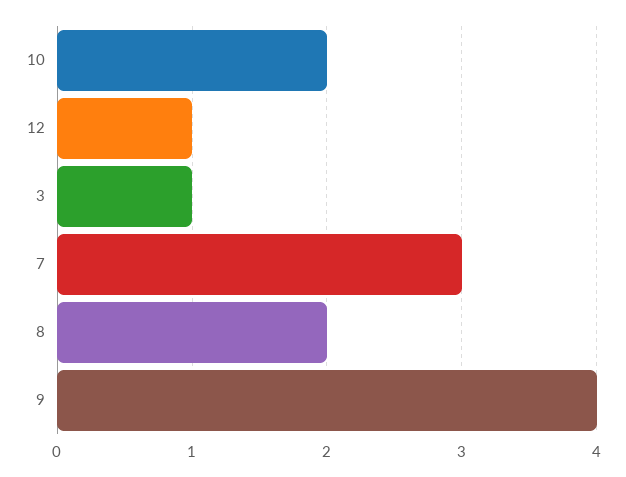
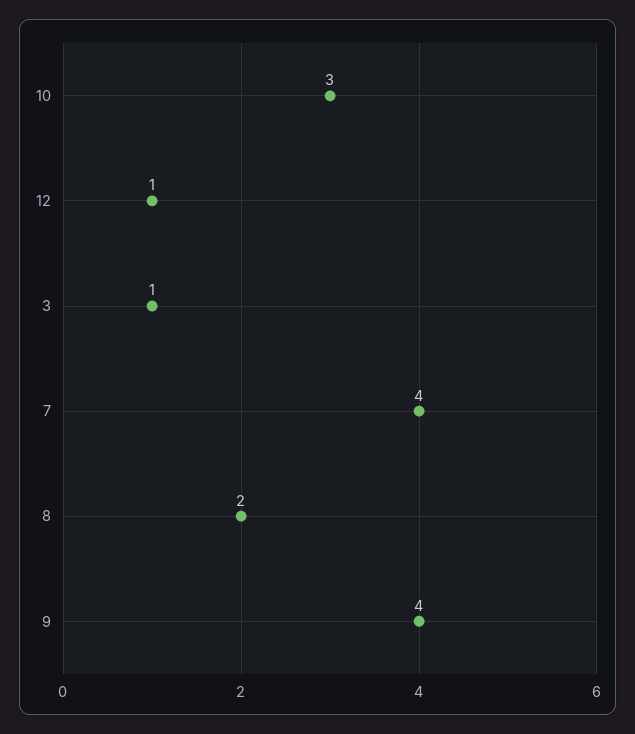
10: 2 -> 3
7: 3 -> 4

